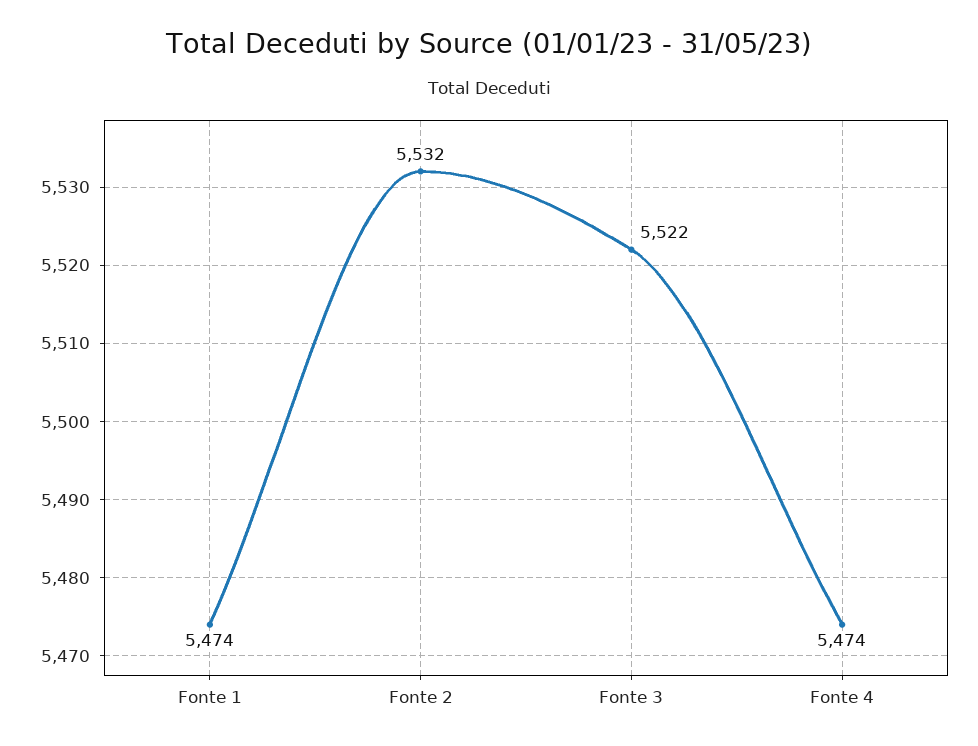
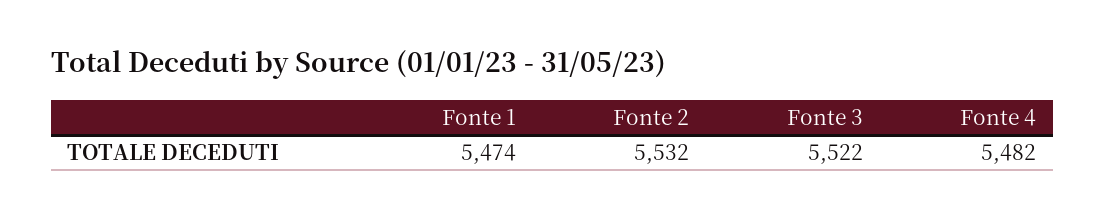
Fonte 4: 5474 -> 5482

